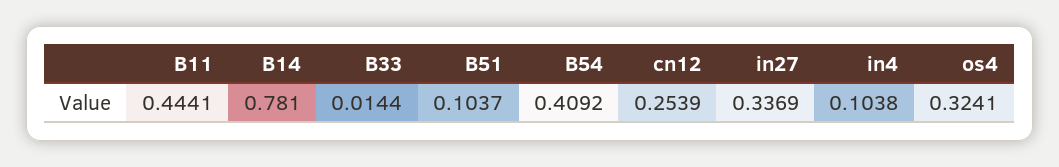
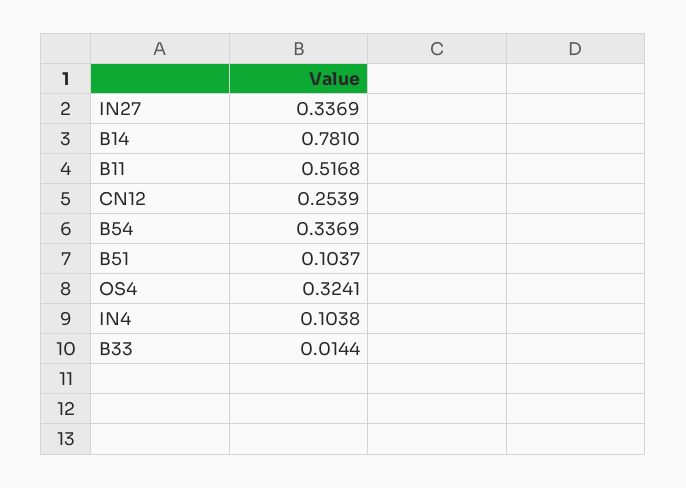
B11: 0.4441 -> 0.5168
B54: 0.4092 -> 0.3369

